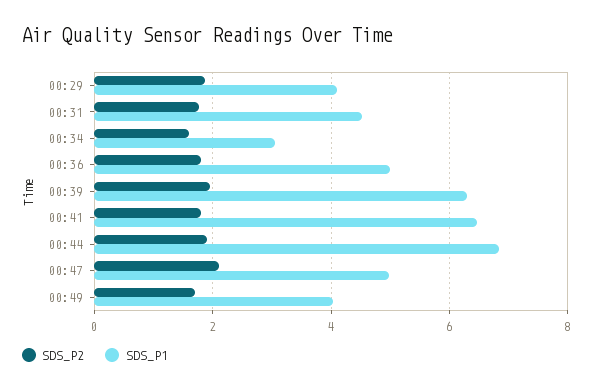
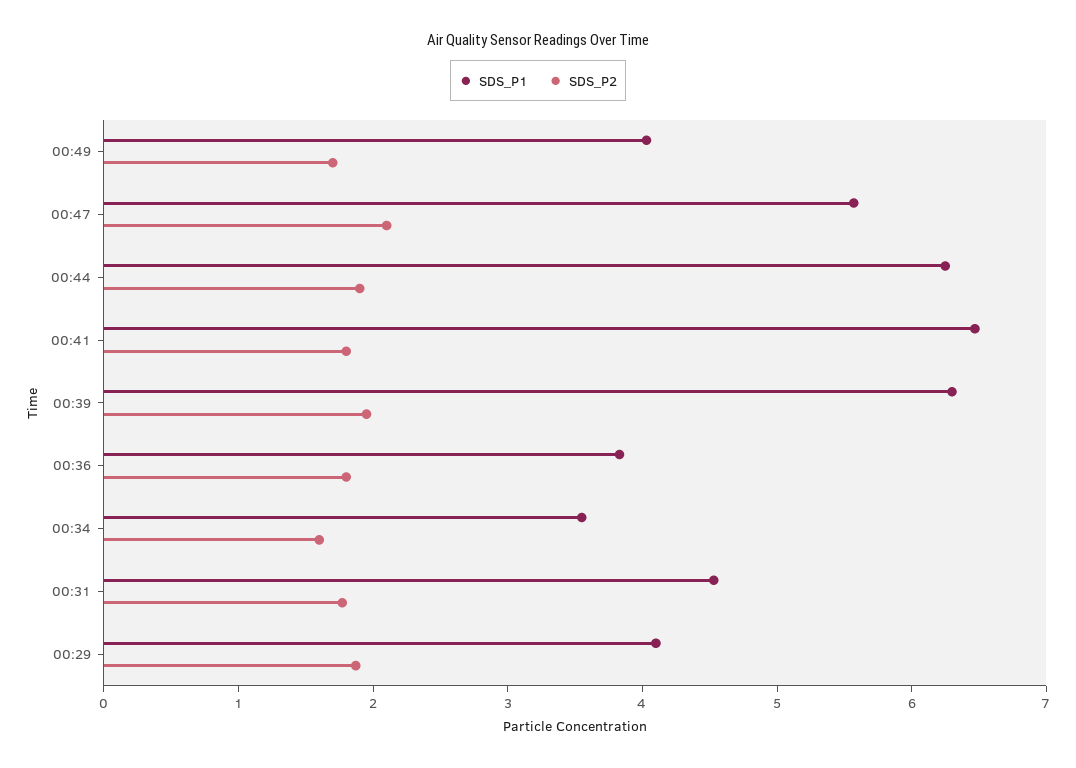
SDS_P1, 00:34: 3 -> 3.6
SDS_P1, 00:36: 5 -> 3.8
SDS_P1, 00:44: 6.8 -> 6.2
SDS_P1, 00:47: 5 -> 5.6

